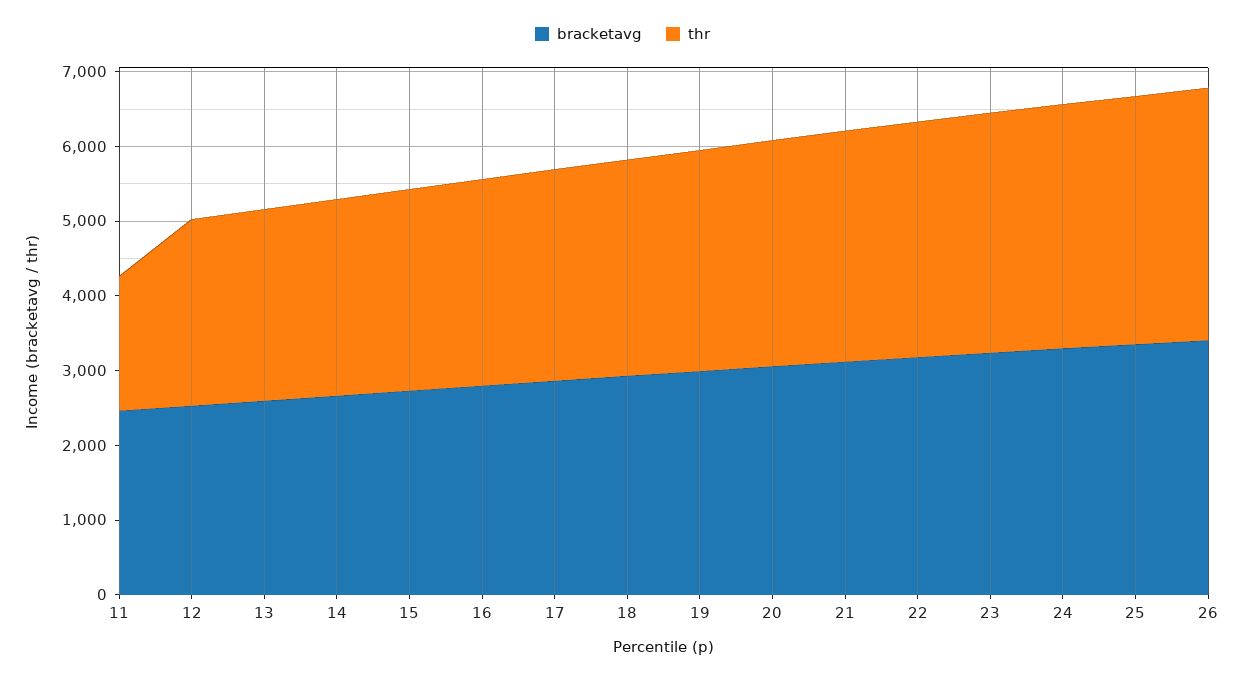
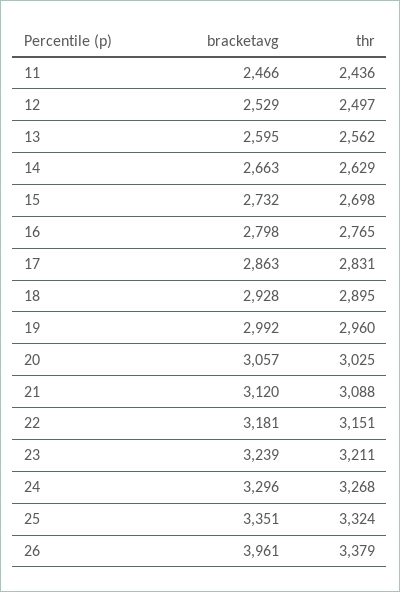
thr, 11: 1800 -> 2436
bracketavg, 26: 3400 -> 3961

